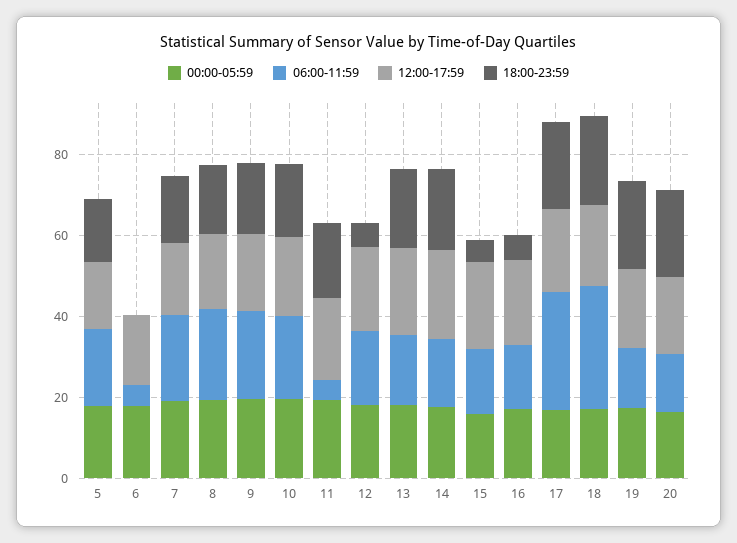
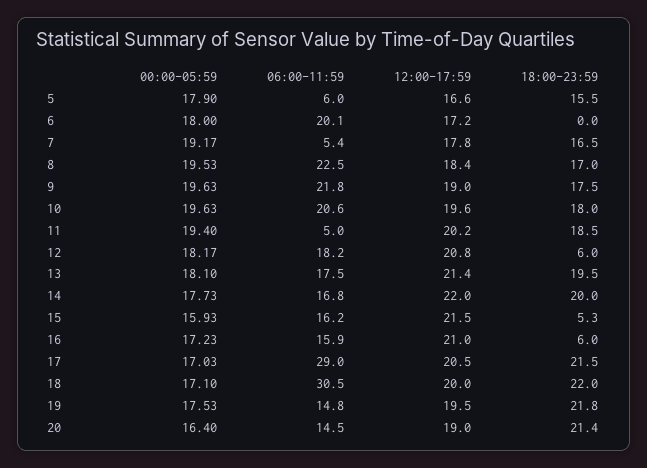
06:00-11:59, 5: 20 -> 6
06:00-11:59, 6: 5 -> 20.1
06:00-11:59, 7: 20 -> 5.4

